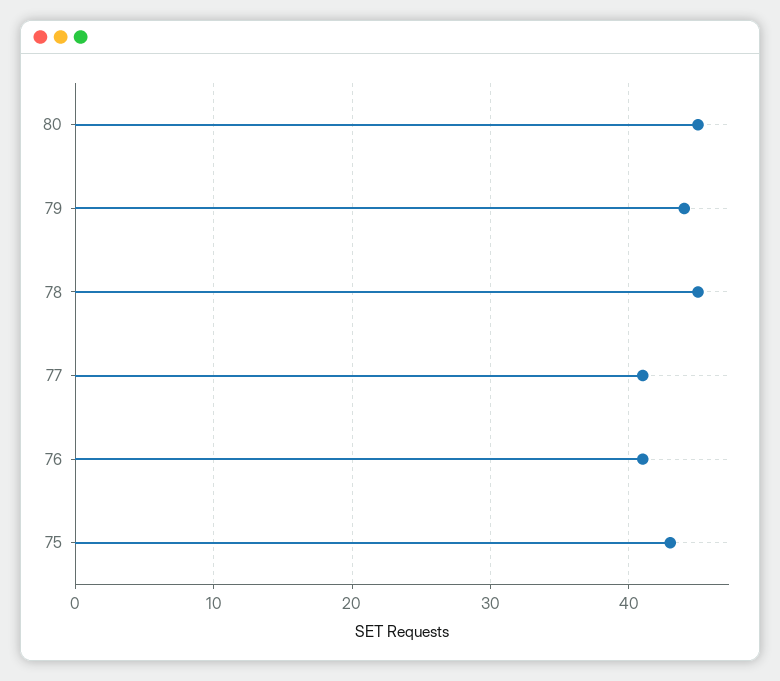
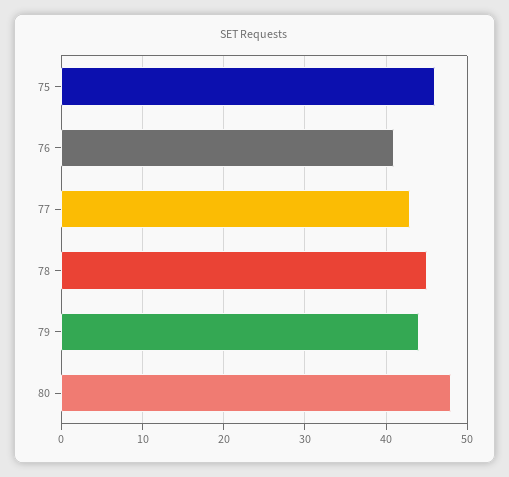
80: 45 -> 48
77: 41 -> 43
75: 43 -> 46

